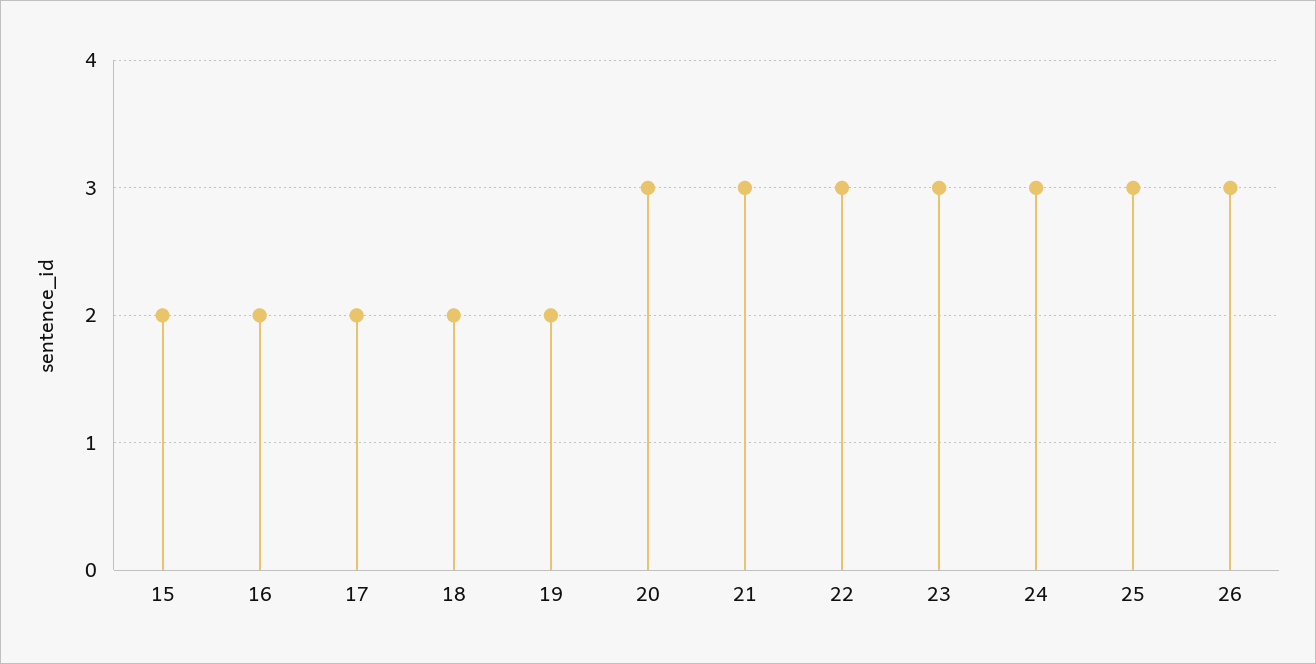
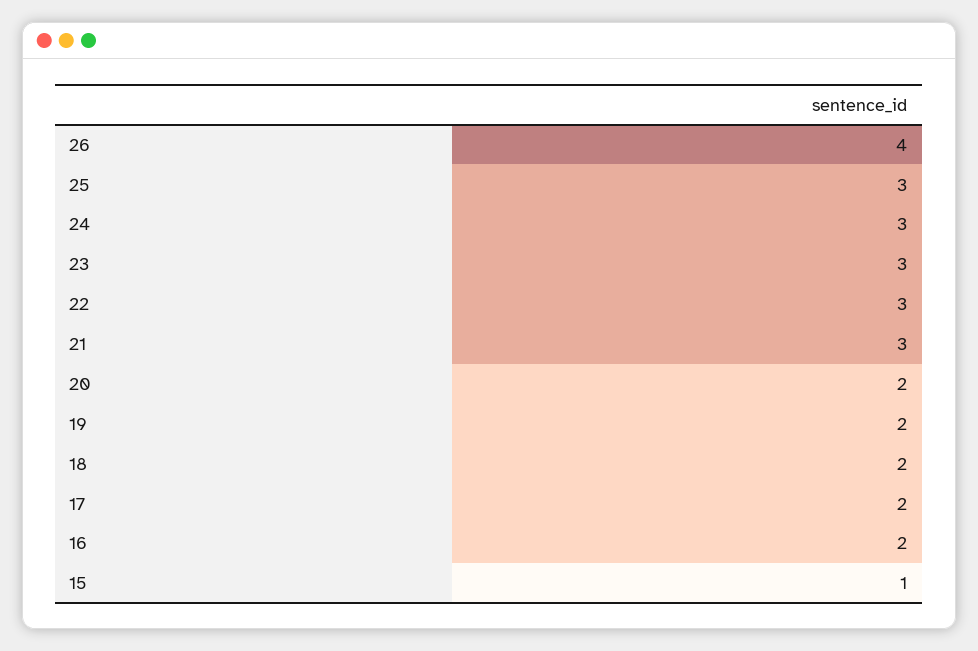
15: 2 -> 1
20: 3 -> 2
26: 3 -> 4

